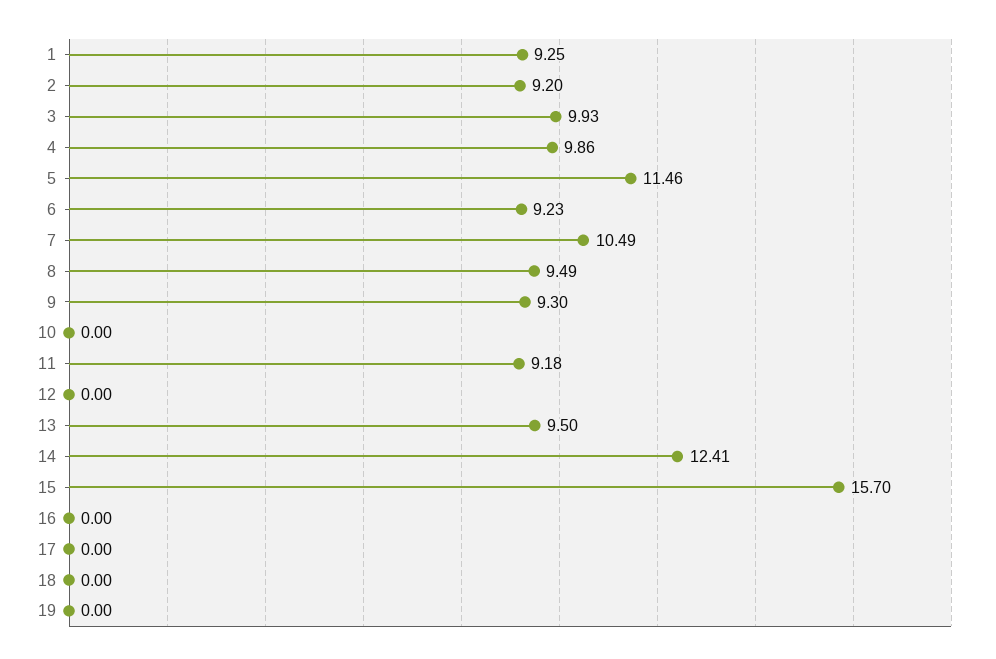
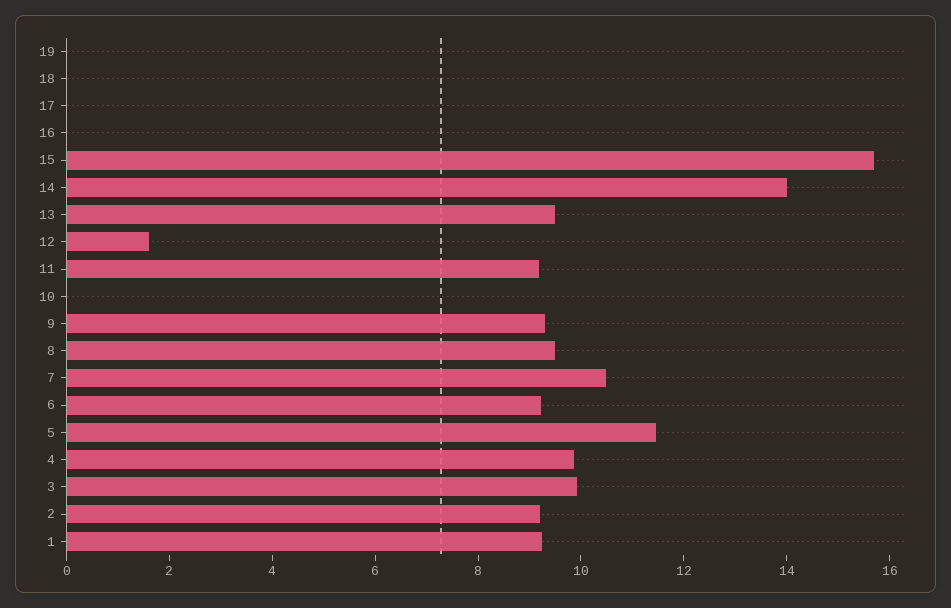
12: 0 -> 1.5
14: 12.41 -> 14

